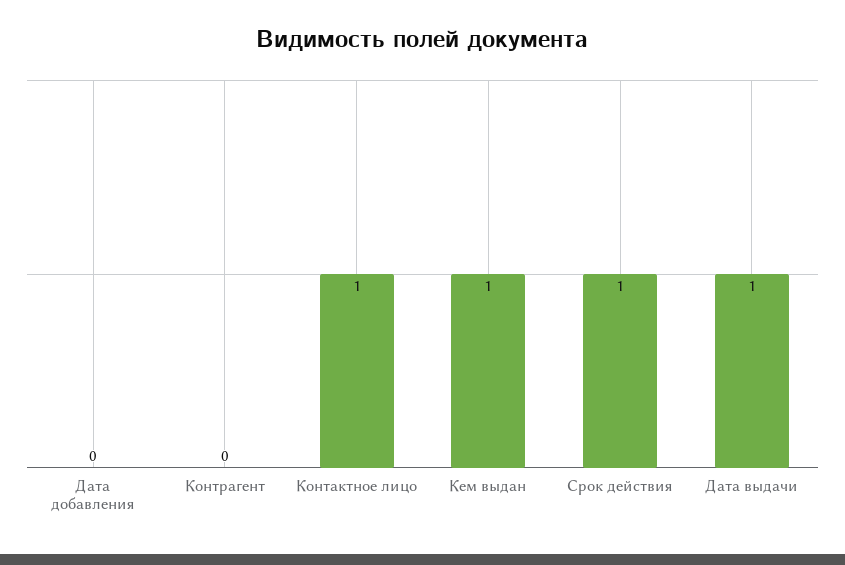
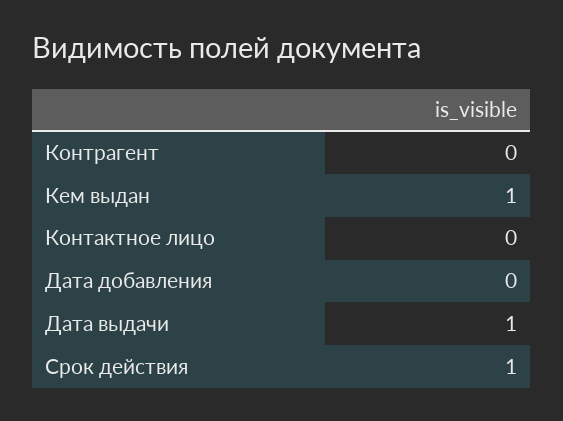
Контактное лицо: 1 -> 0

